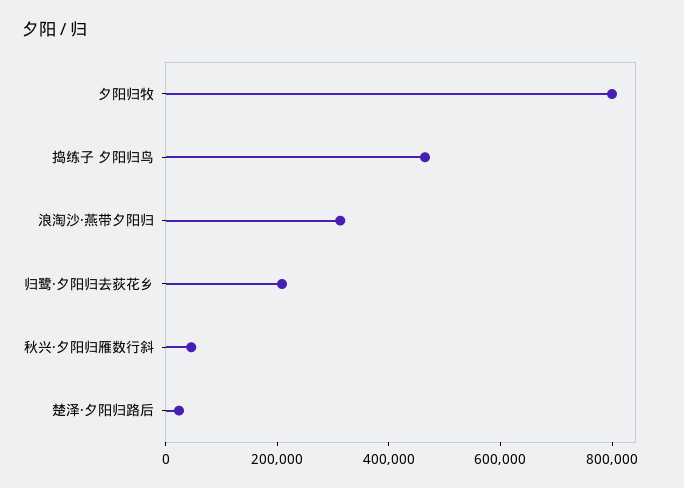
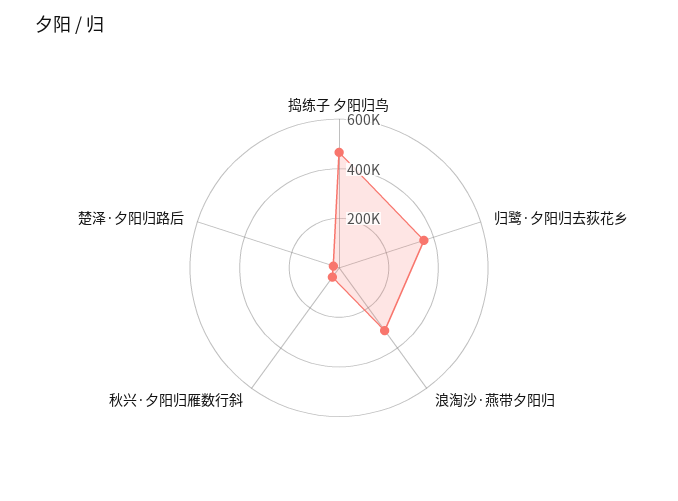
夕阳归牧: 800000 -> none
归鹭·夕阳归去荻花乡: 200000 -> 350000

